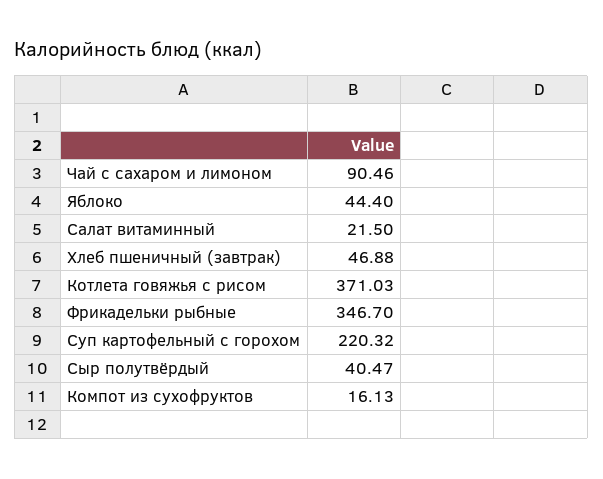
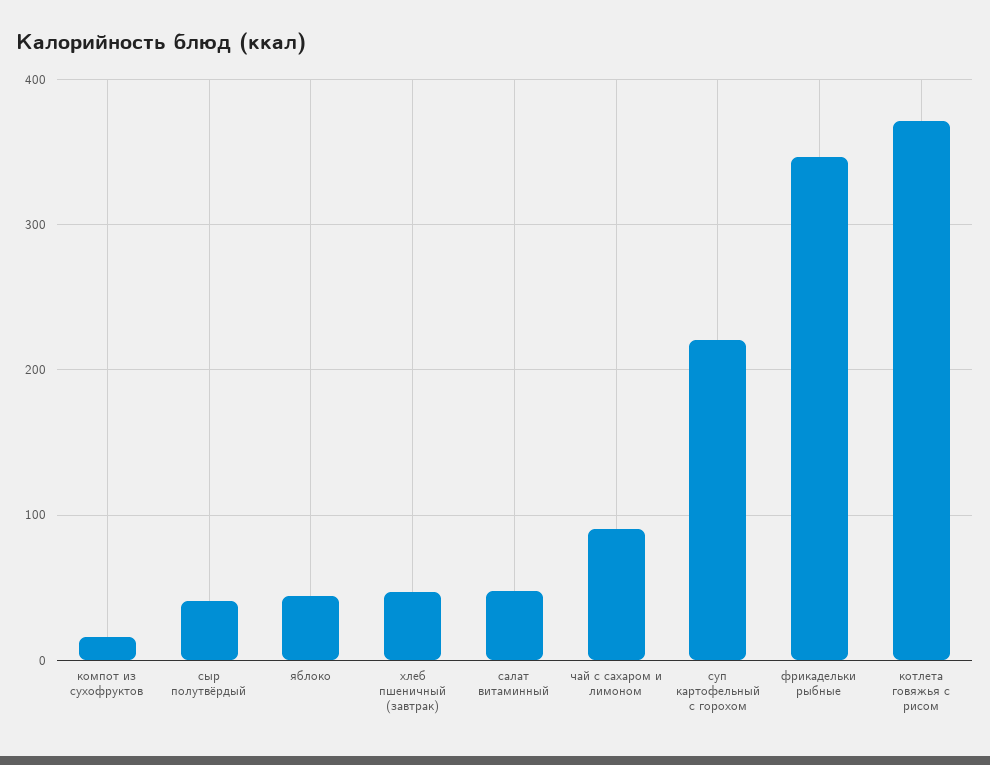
Салат витаминный: 21.5 -> 50

